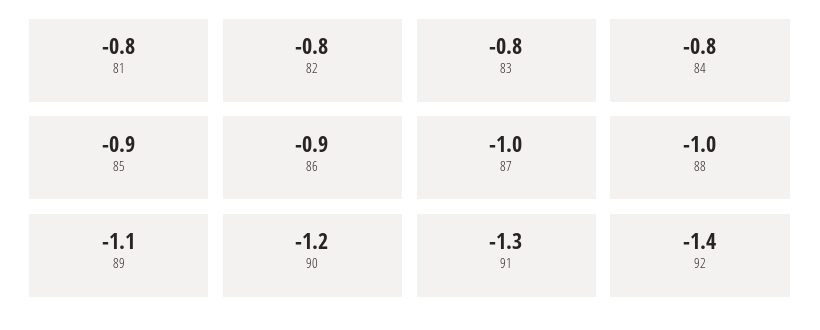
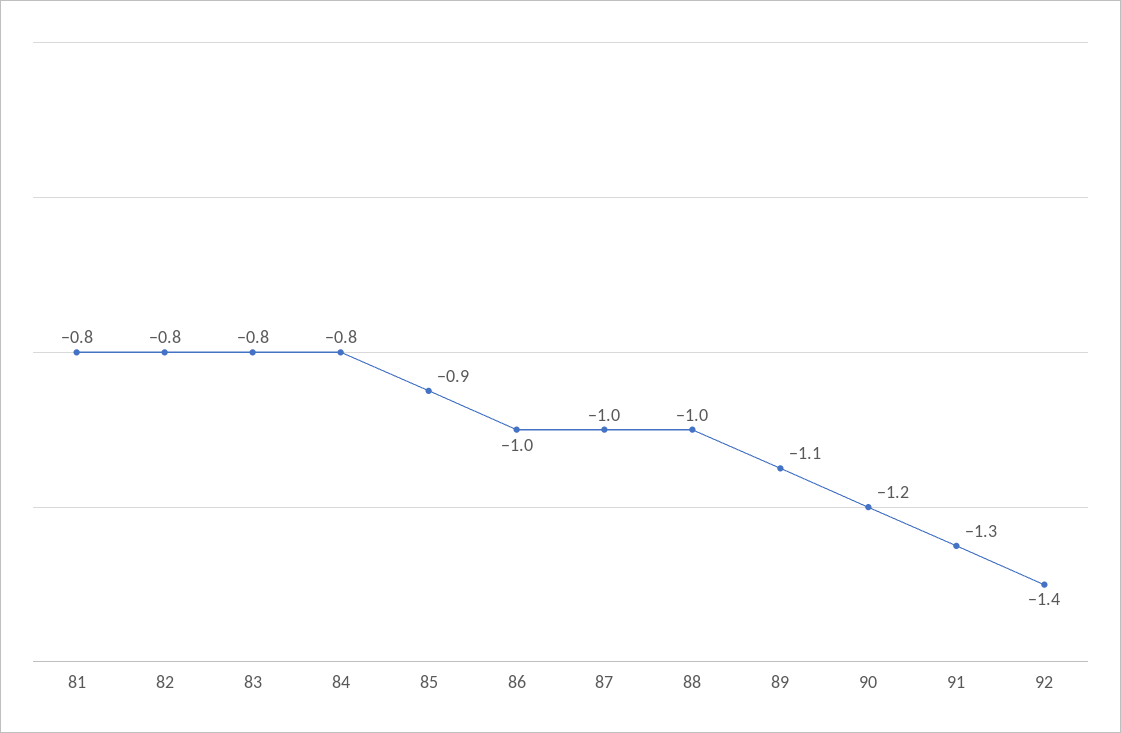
86: -0.9 -> -1

